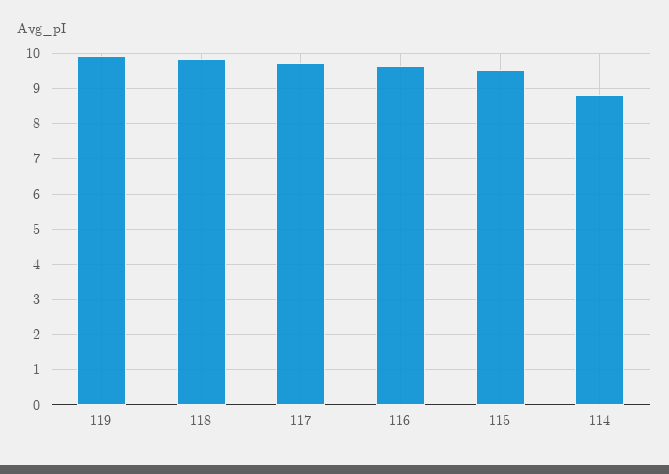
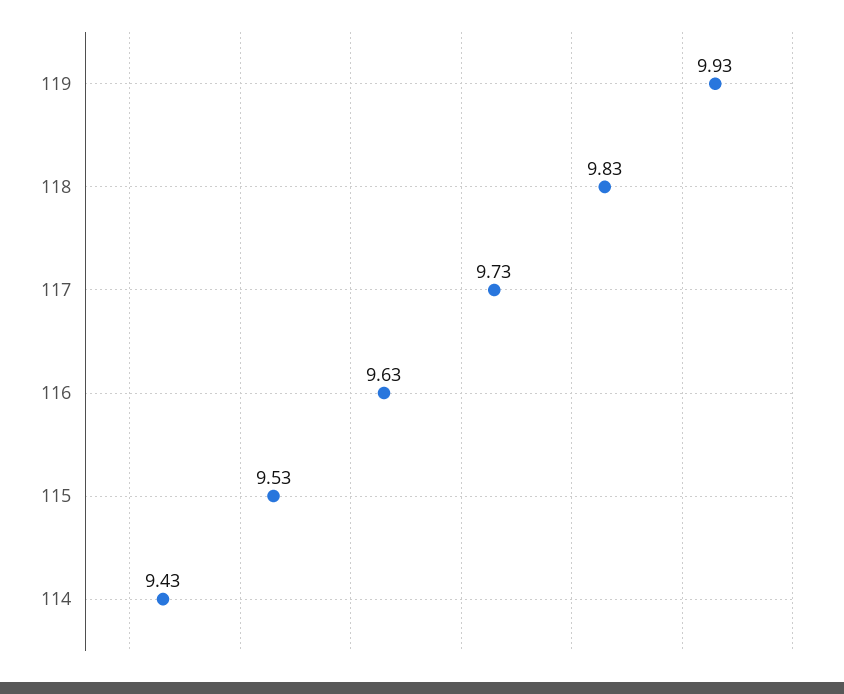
114: 8.8 -> 9.43

